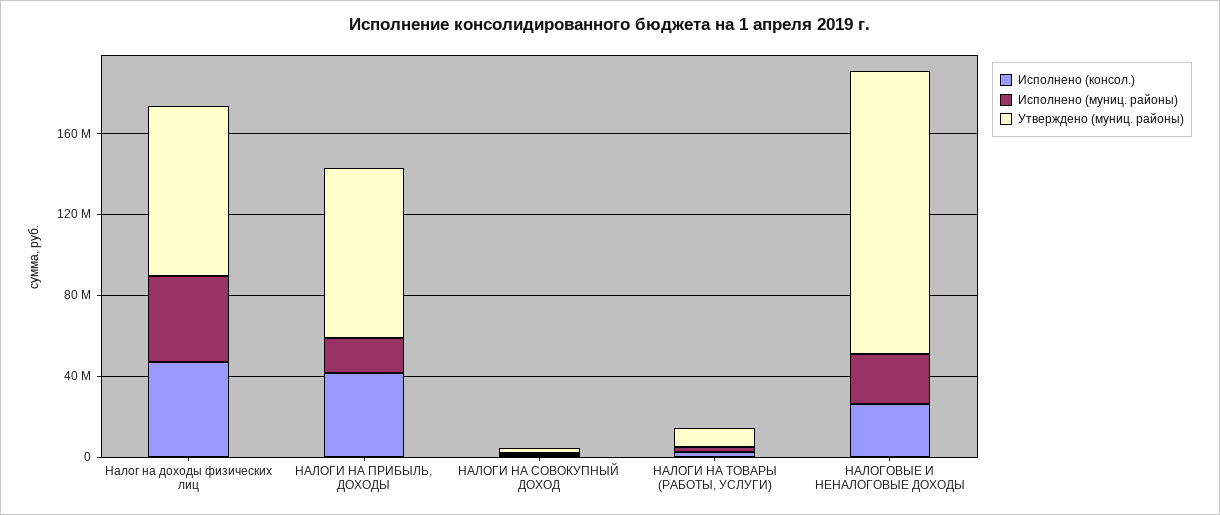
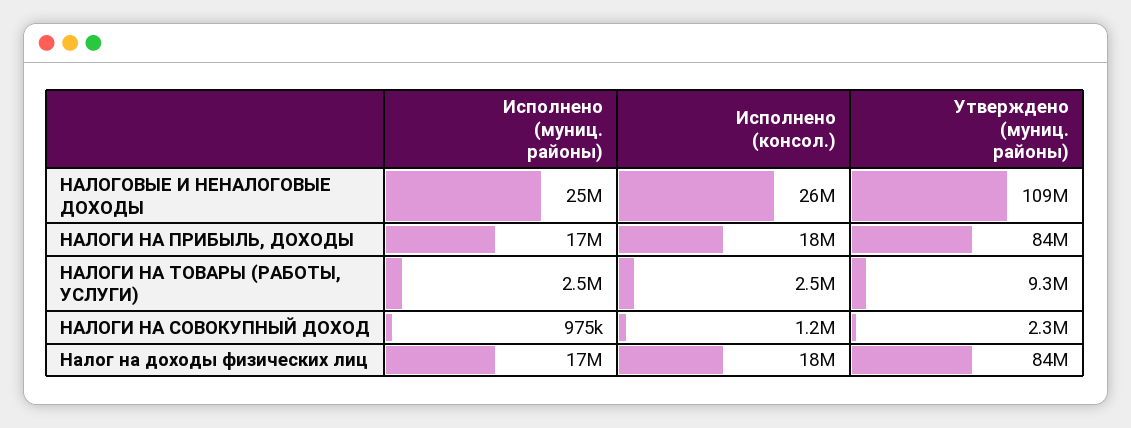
Исполнено (консол.), Налог на доходы физических лиц: 50000000 -> 18000000
Исполнено (муниц. районы), Налог на доходы физических лиц: 40000000 -> 17000000
Исполнено (консол.), НАЛОГИ НА ПРИБЫЛЬ, ДОХОДЫ: 40000000 -> 18000000
Утверждено (муниц. районы), НАЛОГОВЫЕ И НЕНАЛОГОВЫЕ ДОХОДЫ: 140000000 -> 109000000

